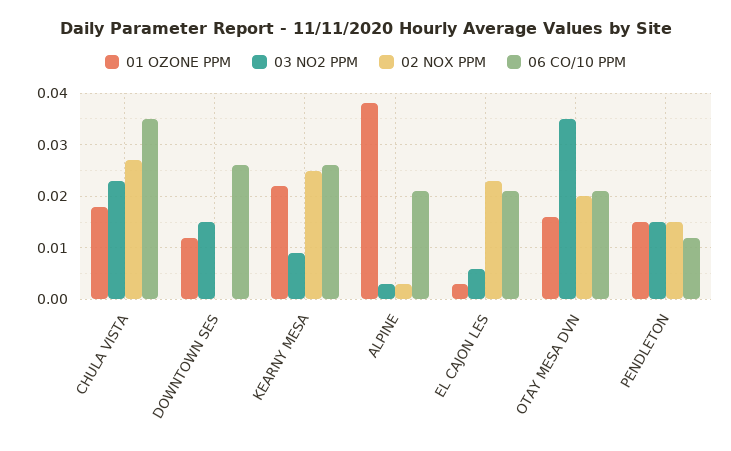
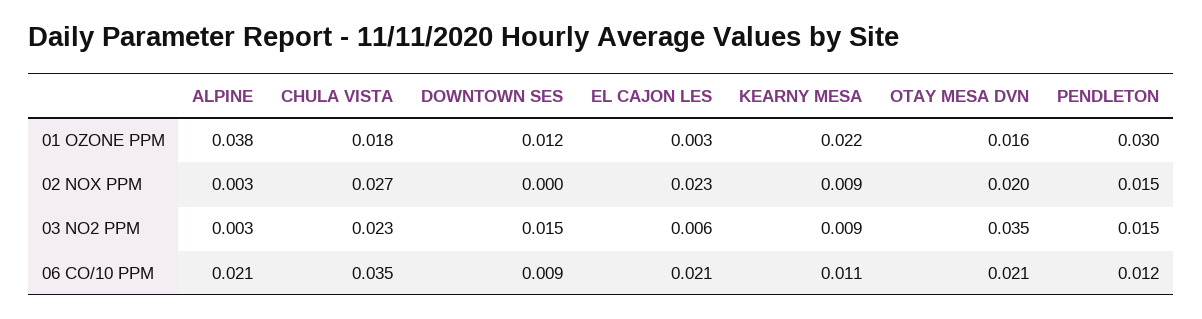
06 CO/10 PPM, DOWNTOWN SES: 0.025 -> 0.009
02 NOX PPM, KEARNY MESA: 0.025 -> 0.009
06 CO/10 PPM, KEARNY MESA: 0.025 -> 0.011
01 OZONE PPM, PENDLETON: 0.015 -> 0.03

